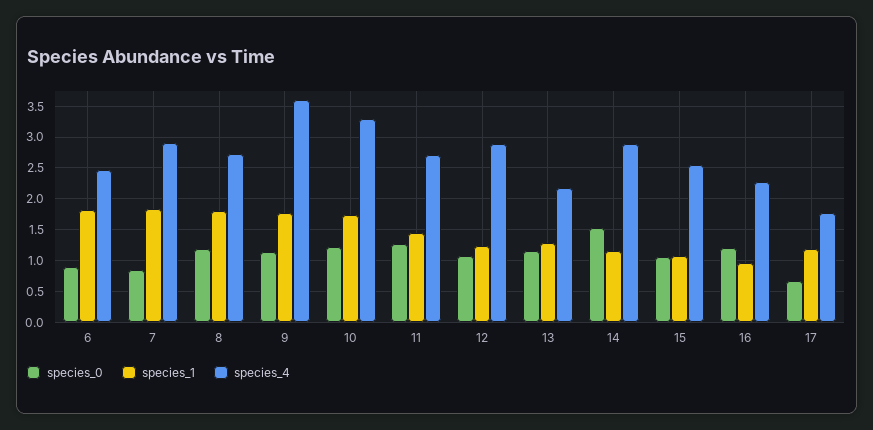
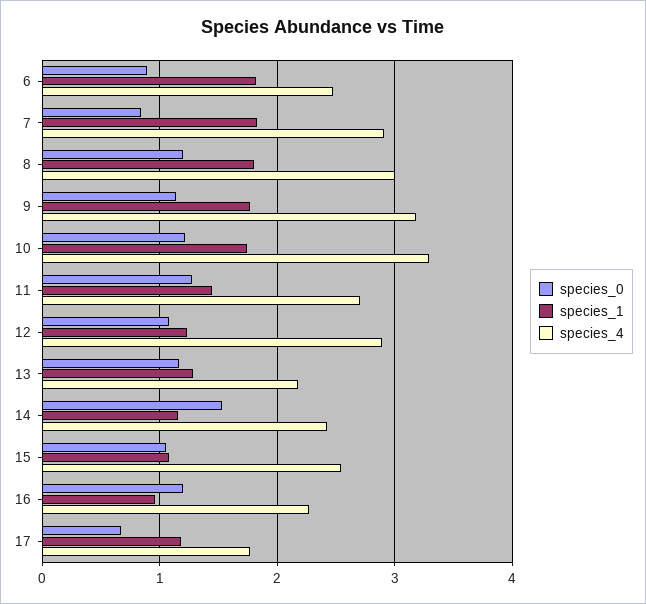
species_4, 8: 2.7 -> 3
species_4, 9: 3.6 -> 3.2
species_4, 14: 2.9 -> 2.4

